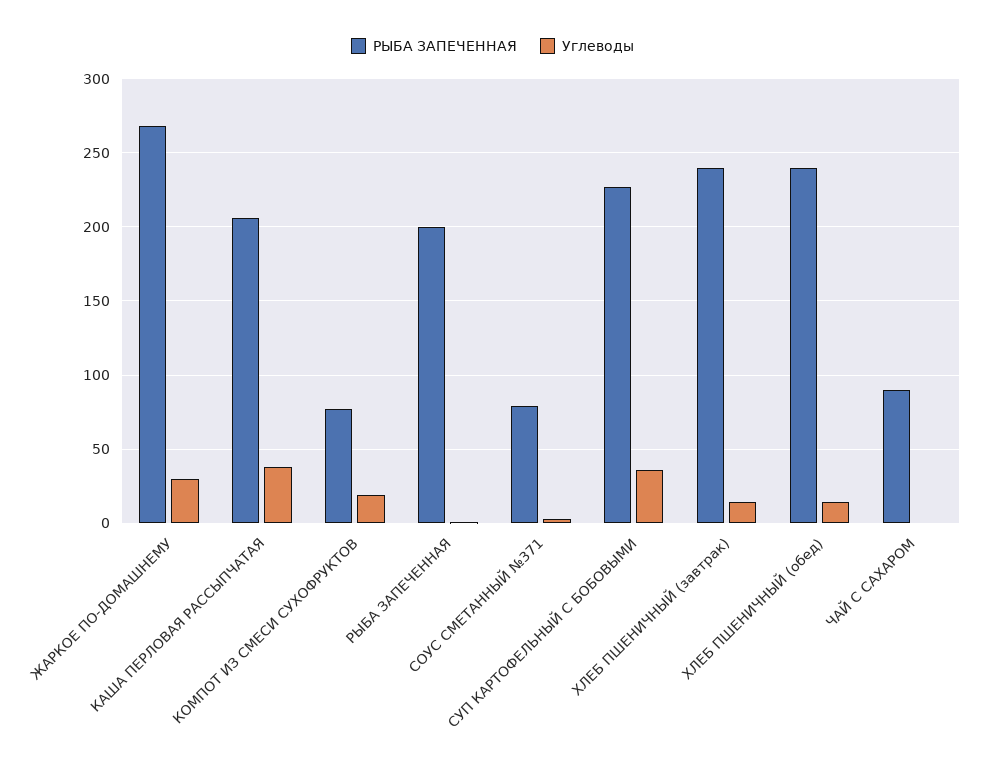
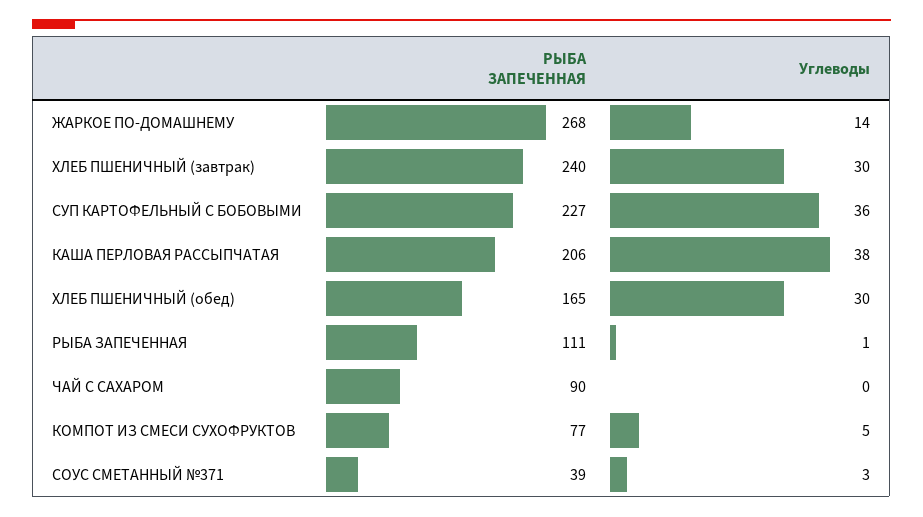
Углеводы, ЖАРКОЕ ПО-ДОМАШНЕМУ: 30 -> 14
Углеводы, КОМПОТ ИЗ СМЕСИ СУХОФРУКТОВ: 20 -> 5
РЫБА ЗАПЕЧЕННАЯ, РЫБА ЗАПЕЧЕННАЯ: 200 -> 111
РЫБА ЗАПЕЧЕННАЯ, СОУС СМЕТАННЫЙ №371: 80 -> 39
Углеводы, ХЛЕБ ПШЕНИЧНЫЙ (завтрак): 15 -> 30
РЫБА ЗАПЕЧЕННАЯ, ХЛЕБ ПШЕНИЧНЫЙ (обед): 240 -> 165
Углеводы, ХЛЕБ ПШЕНИЧНЫЙ (обед): 15 -> 30

